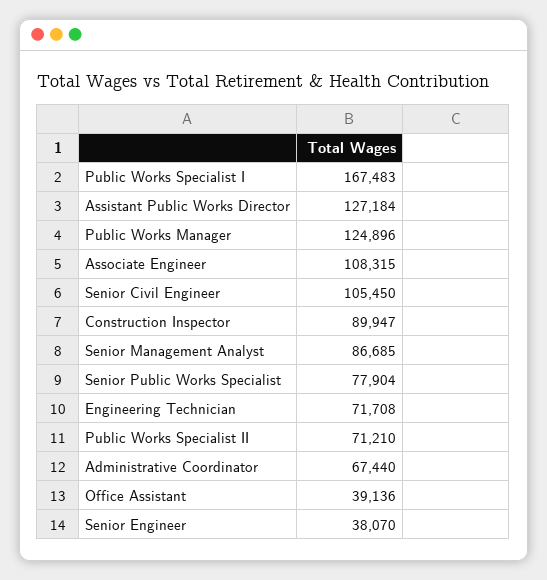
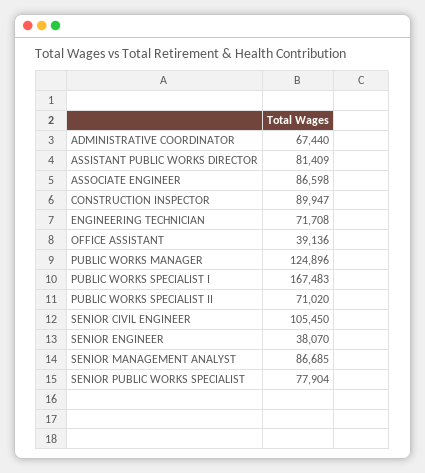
Assistant Public Works Director: 127184 -> 81409
Associate Engineer: 108315 -> 86598
Public Works Specialist II: 71210 -> 71020

